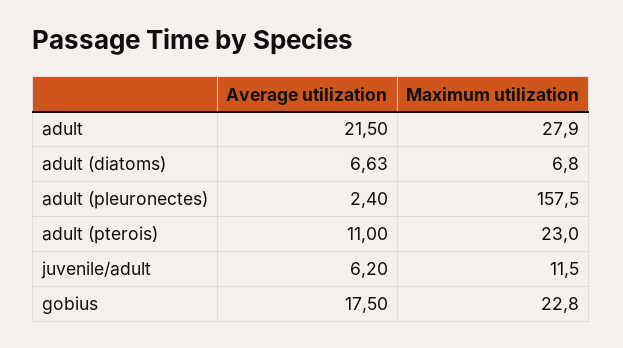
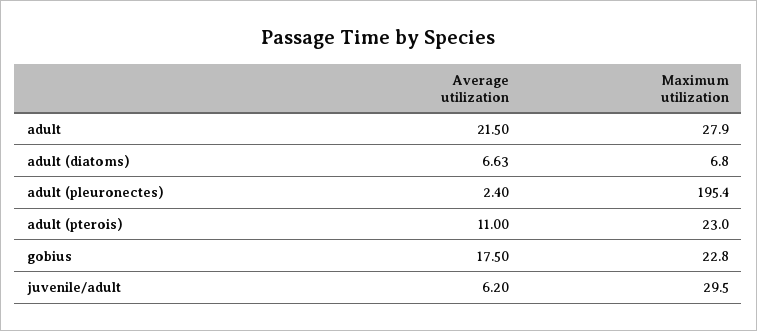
Maximum utilization, adult (pleuronectes): 157.5 -> 195.4
Maximum utilization, juvenile/adult: 11.5 -> 29.5

